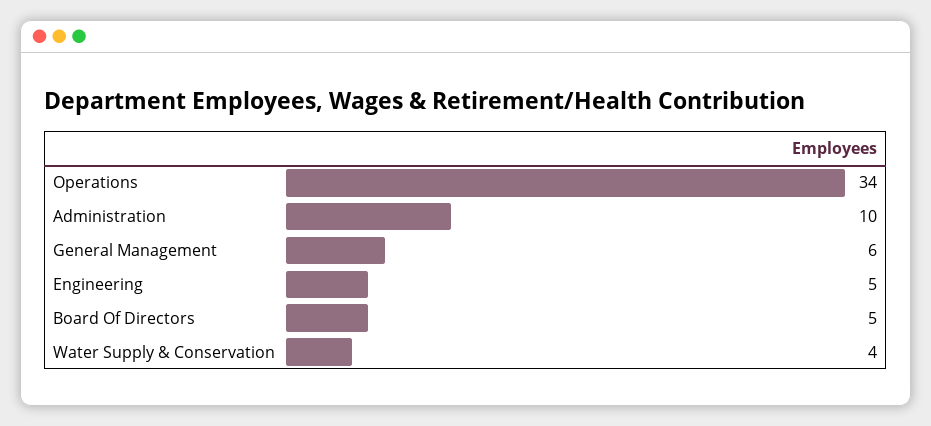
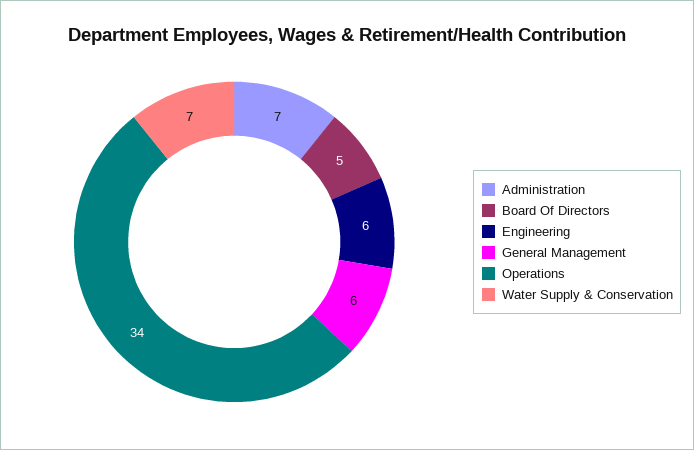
Administration: 10 -> 7
Engineering: 5 -> 6
Water Supply & Conservation: 4 -> 7

